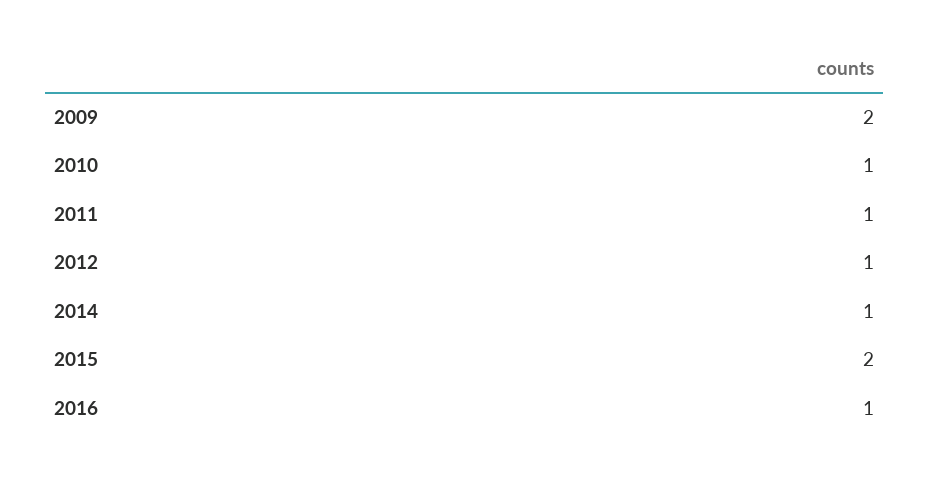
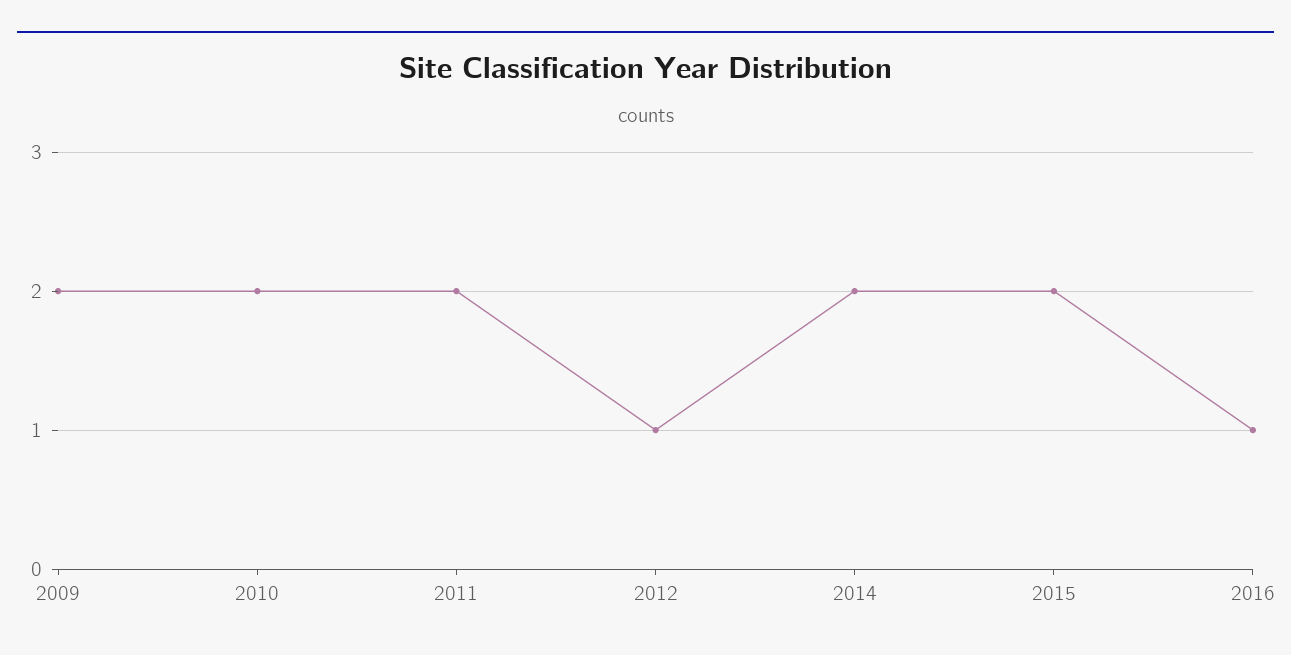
2010: 1 -> 2
2011: 1 -> 2
2014: 1 -> 2

